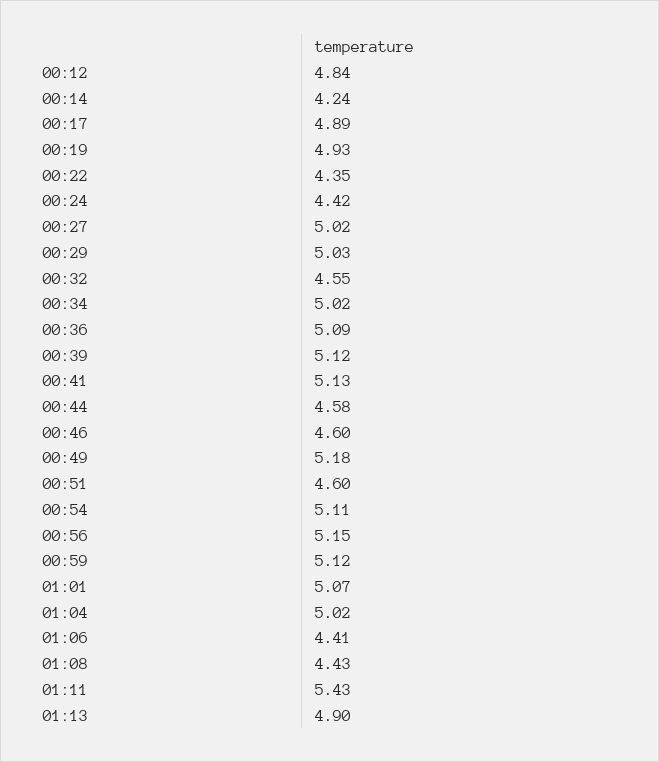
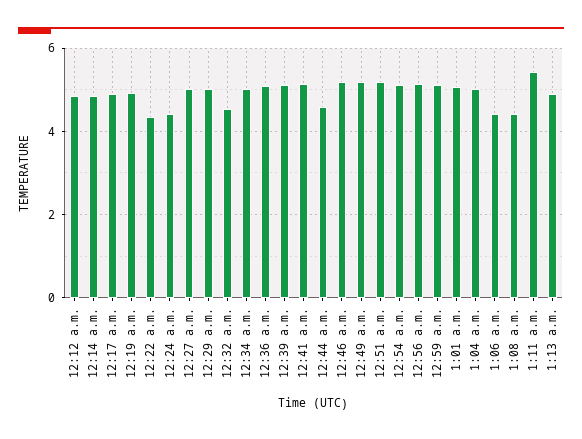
00:14: 4.24 -> 4.8
00:46: 4.6 -> 5.2
00:51: 4.6 -> 5.2

